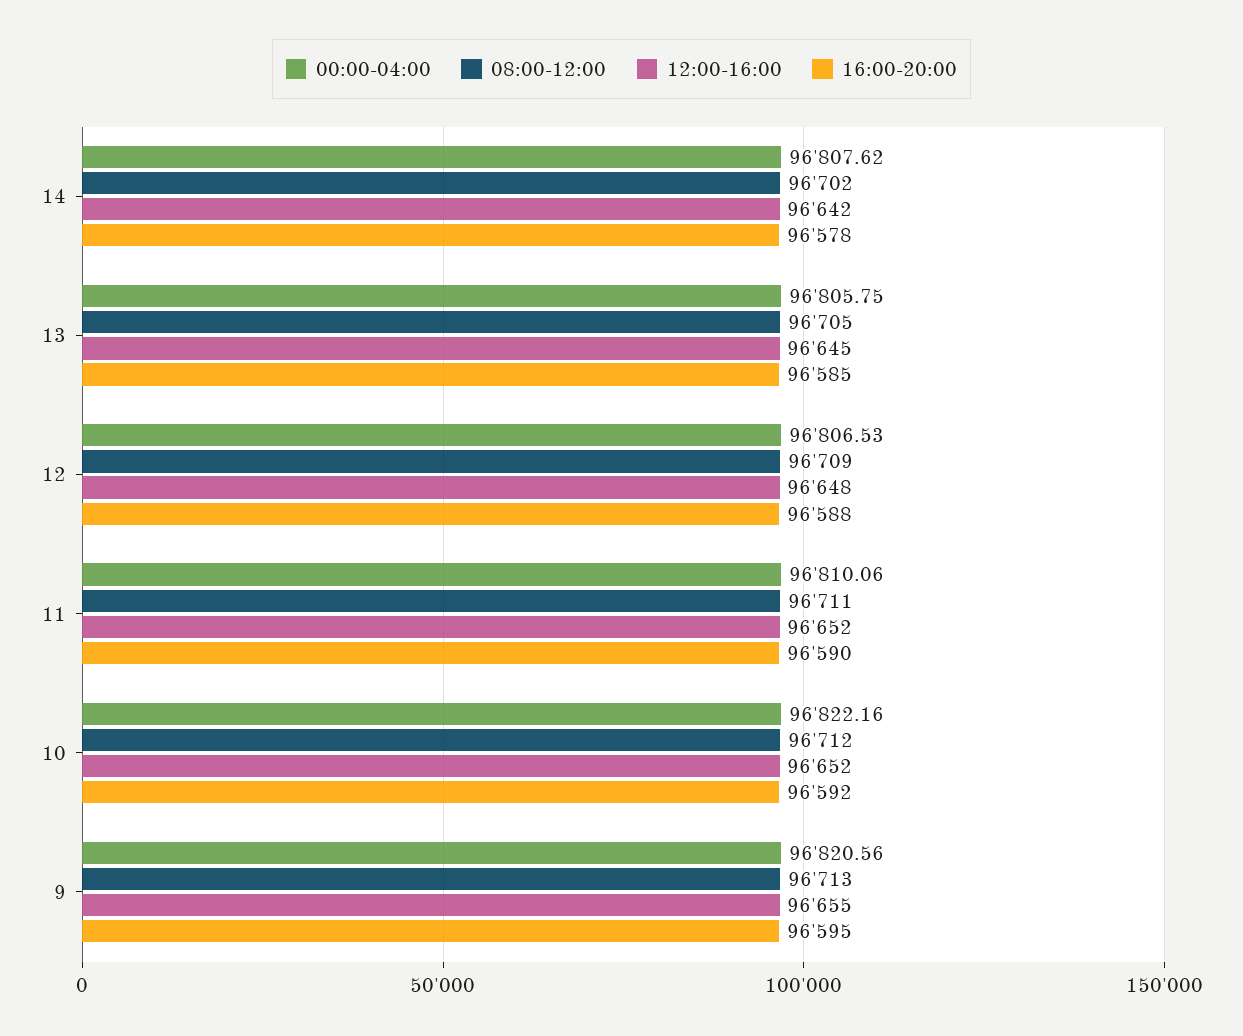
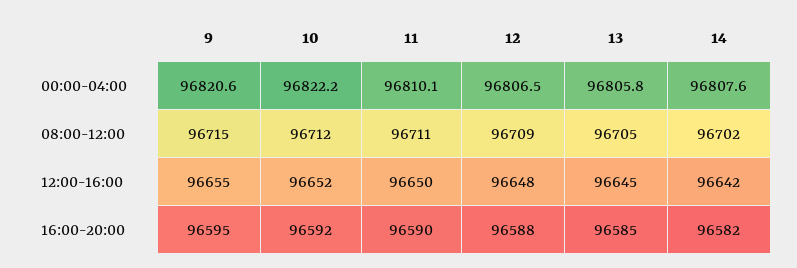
16:00-20:00, 14: 96578 -> 96582
12:00-16:00, 11: 96652 -> 96650
08:00-12:00, 9: 96713 -> 96715

